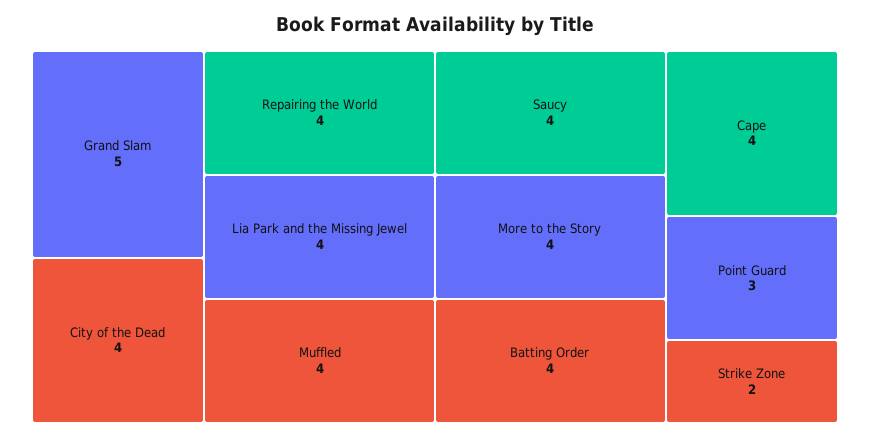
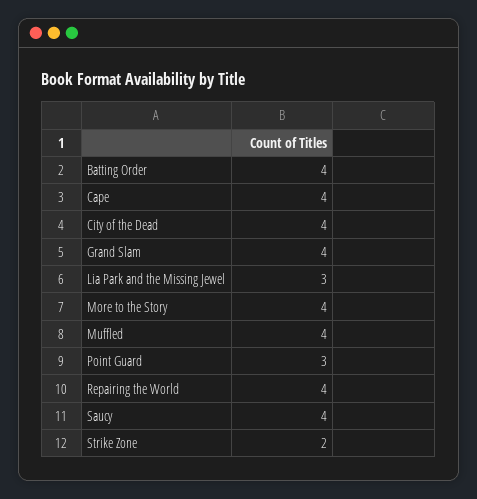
Grand Slam: 5 -> 4
Lia Park and the Missing Jewel: 4 -> 3

